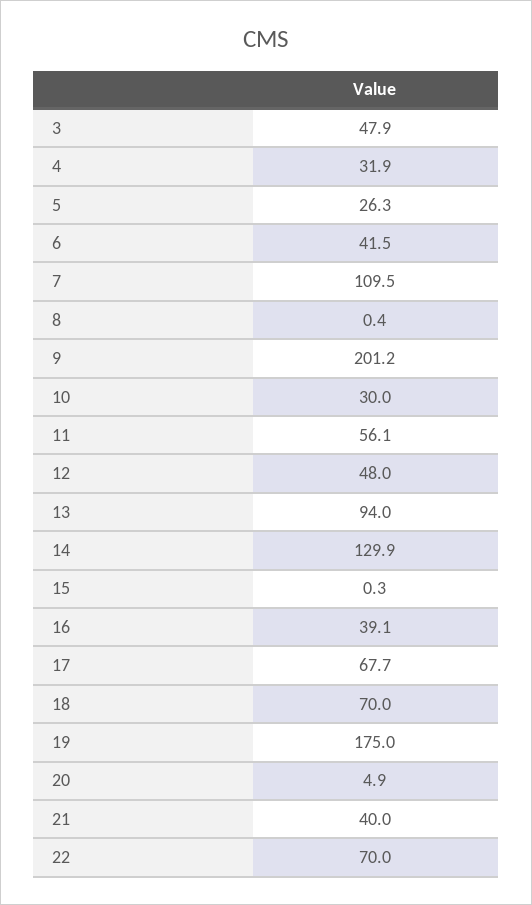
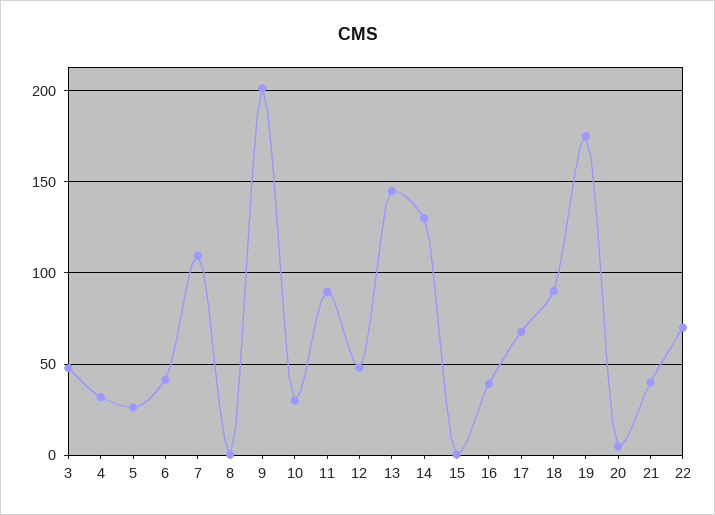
11: 56.1 -> 90
13: 94 -> 145
18: 70 -> 90

